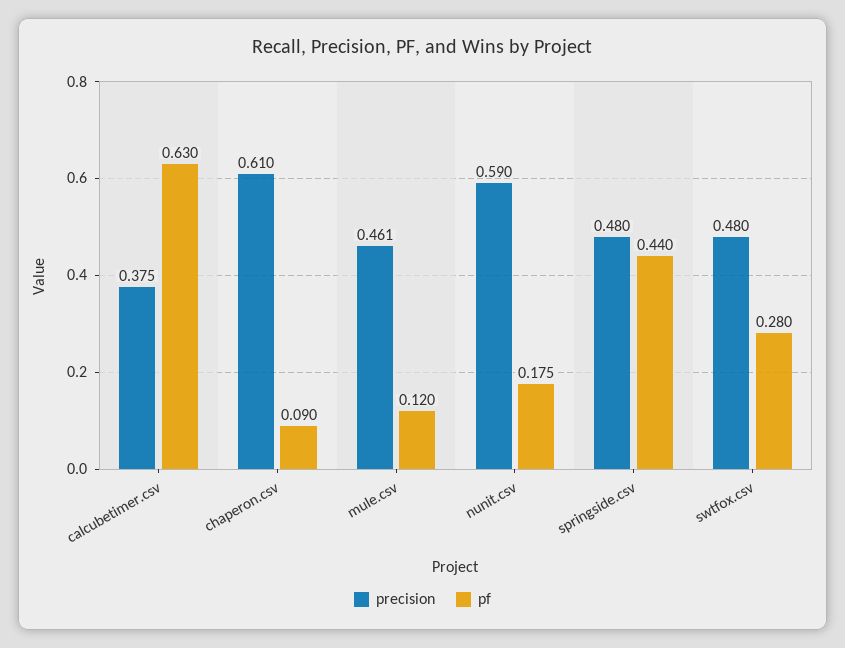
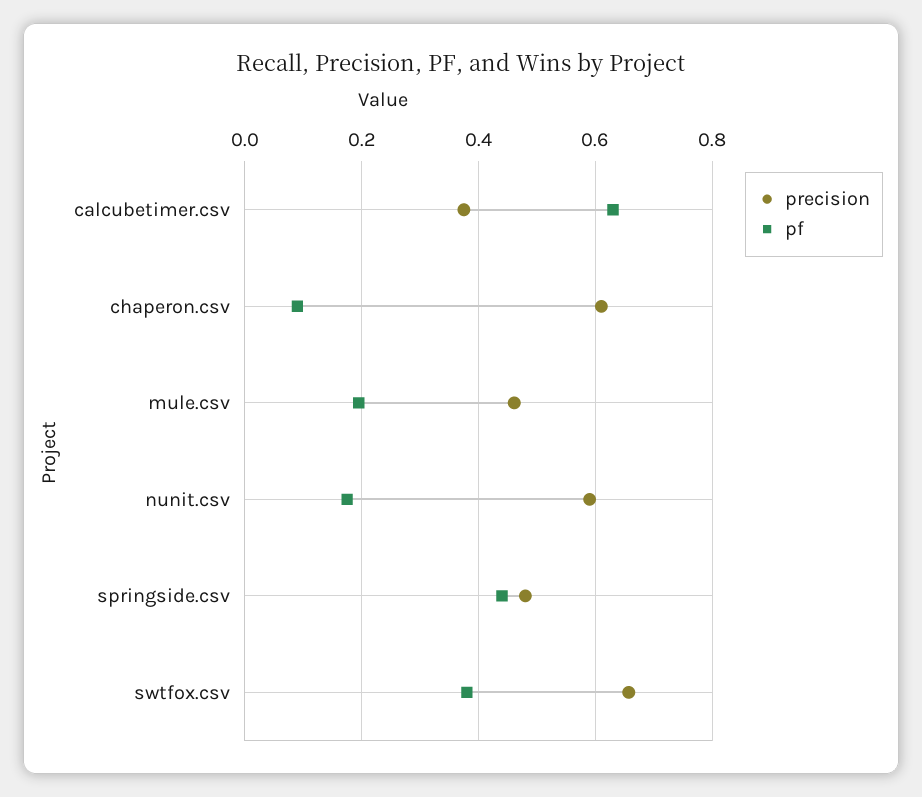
pf, mule.csv: 0.12 -> 0.2
precision, swtfox.csv: 0.48 -> 0.66
pf, swtfox.csv: 0.28 -> 0.38

